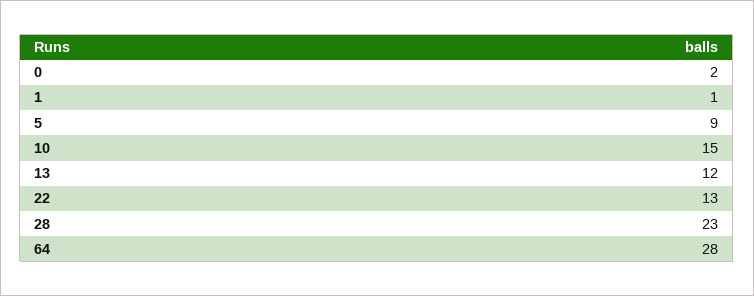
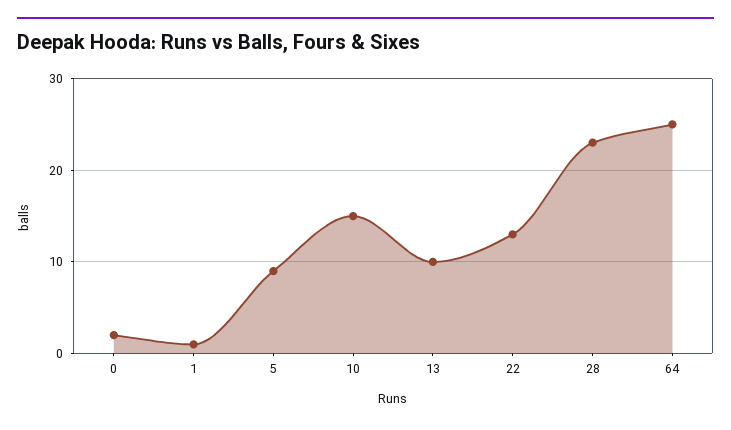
13: 12 -> 10
64: 28 -> 25

